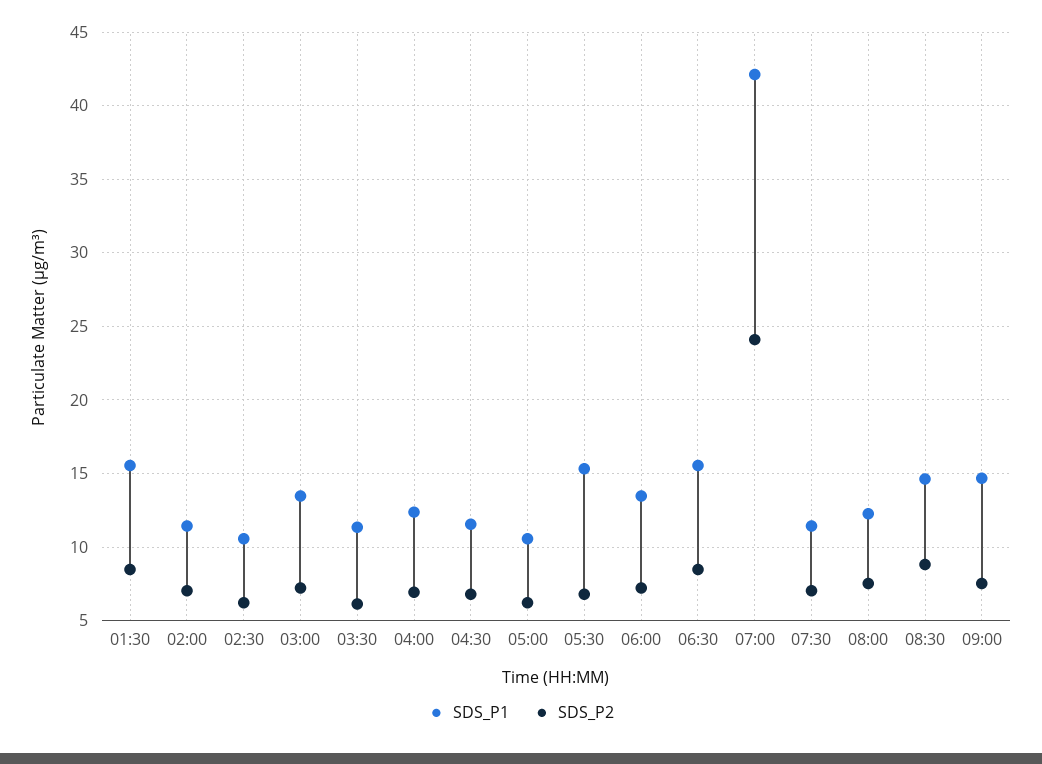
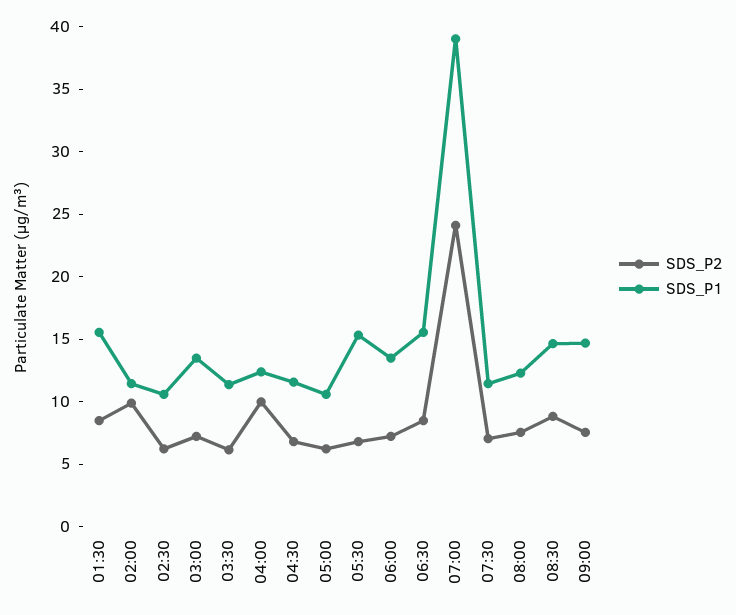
SDS_P2, 02:00: 7 -> 10
SDS_P2, 04:00: 7 -> 10
SDS_P1, 07:00: 42 -> 39

